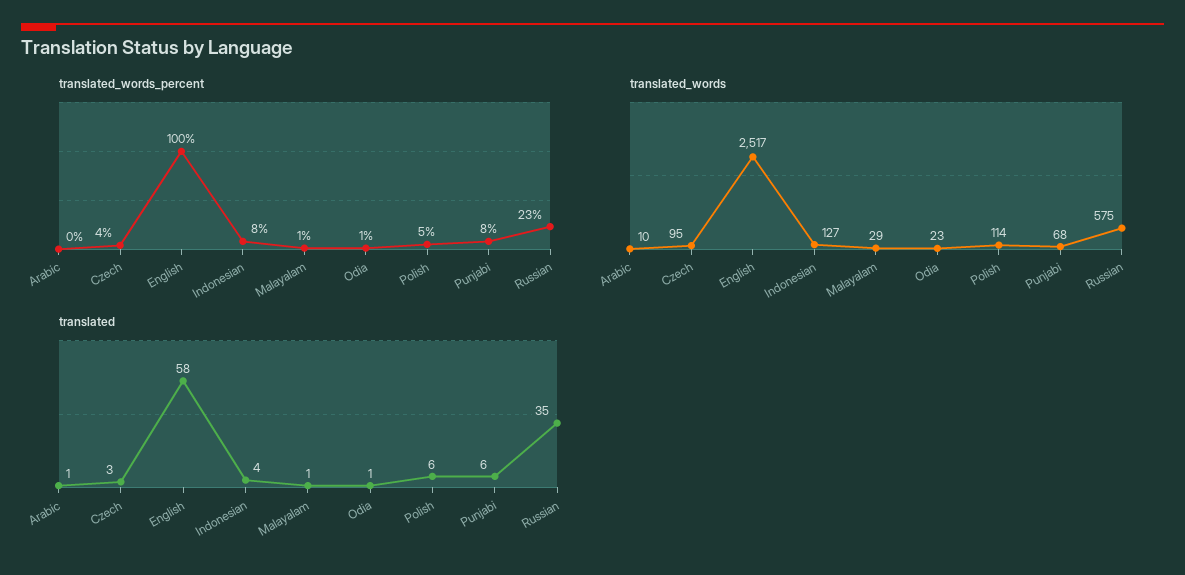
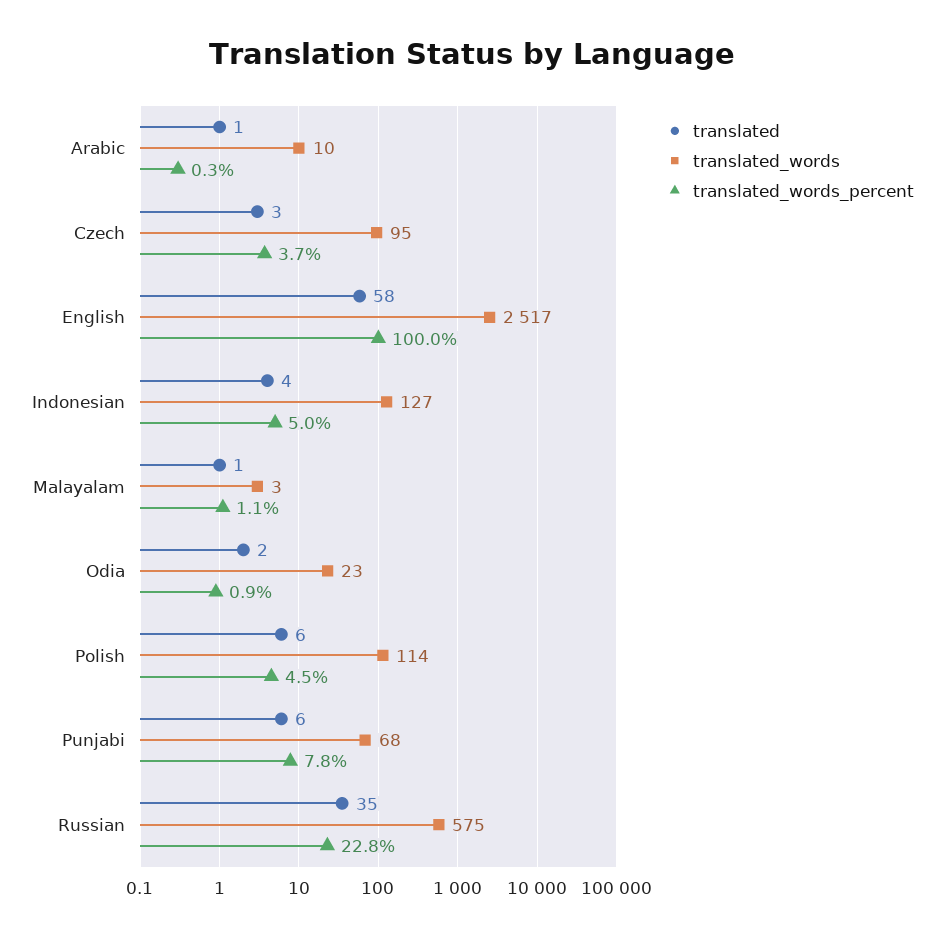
translated_words_percent, Indonesian: 8 -> 5
translated_words, Malayalam: 29 -> 3
translated, Odia: 1 -> 2

